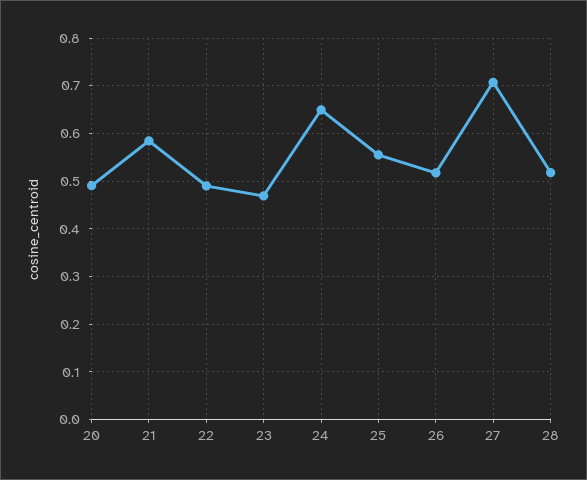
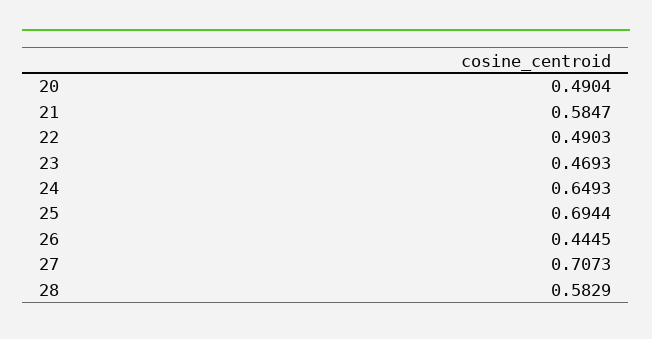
25: 0.56 -> 0.6944
26: 0.52 -> 0.4445
28: 0.52 -> 0.5829

